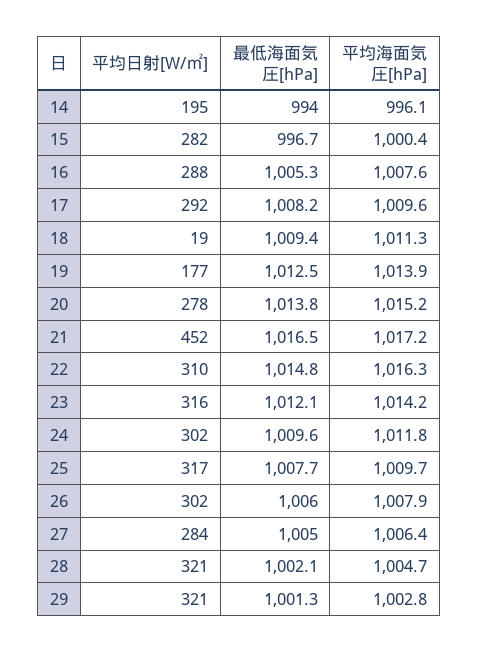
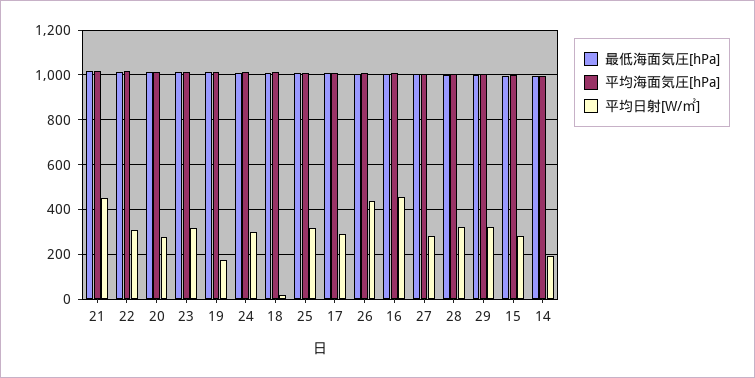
平均日射[W/㎡], 16: 288 -> 450
平均日射[W/㎡], 26: 302 -> 450

